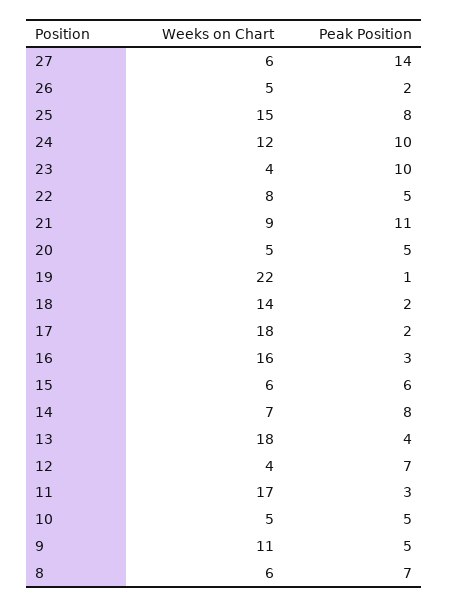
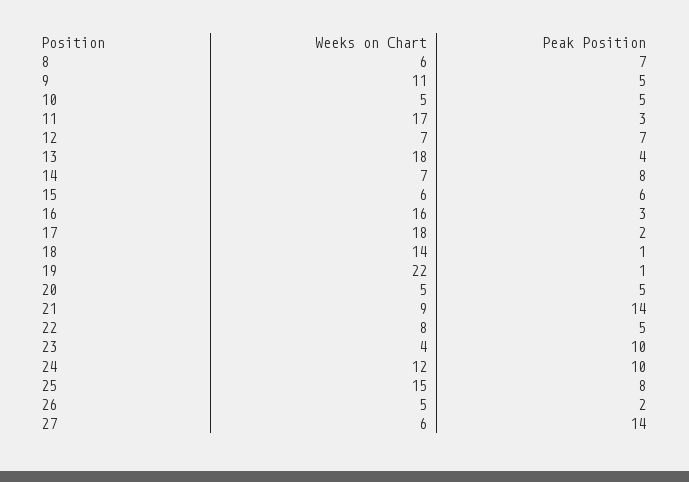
Peak Position, 21: 11 -> 14
Peak Position, 18: 2 -> 1
Weeks on Chart, 12: 4 -> 7

